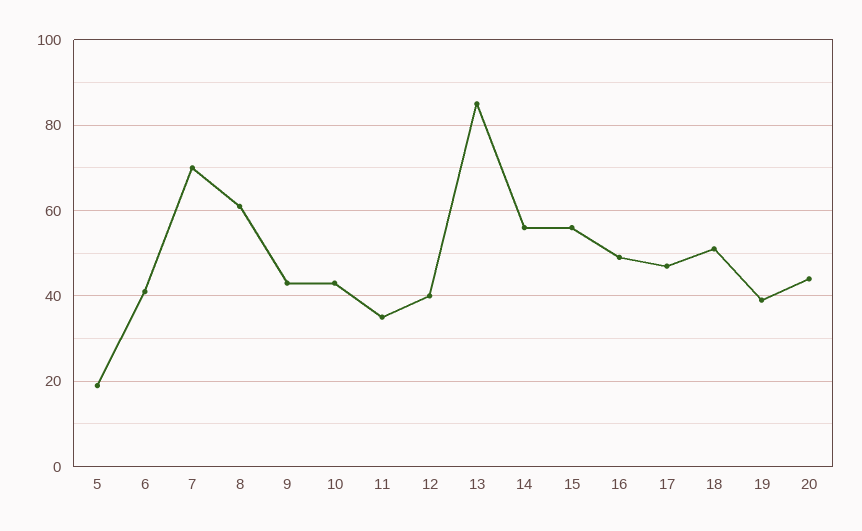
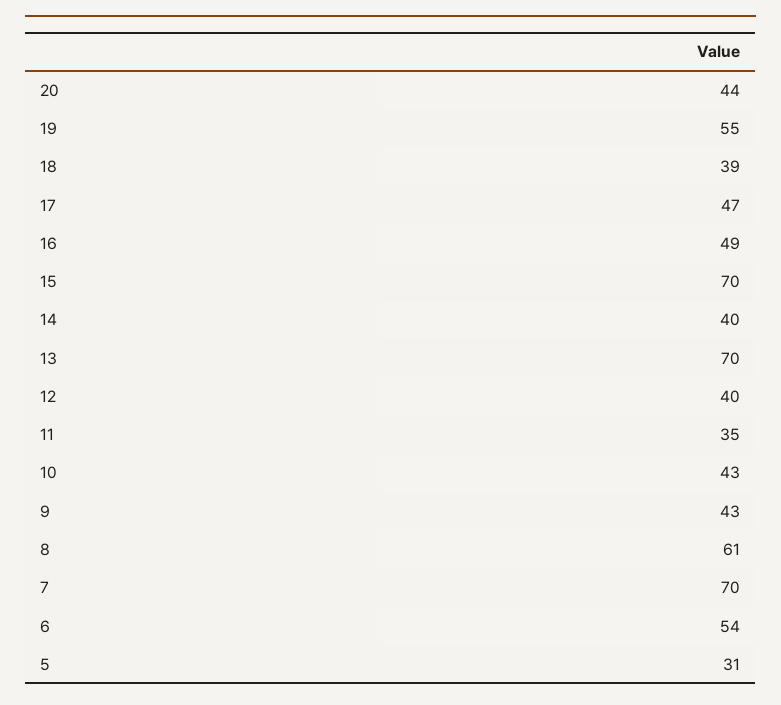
5: 20 -> 31
6: 40 -> 54
13: 85 -> 70
14: 55 -> 40
15: 55 -> 70
18: 50 -> 39
19: 40 -> 55

